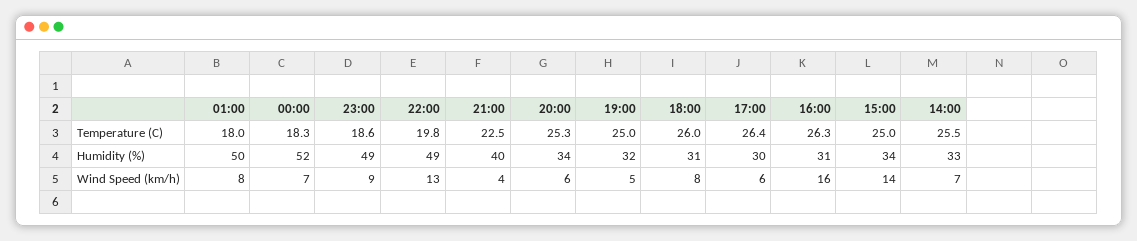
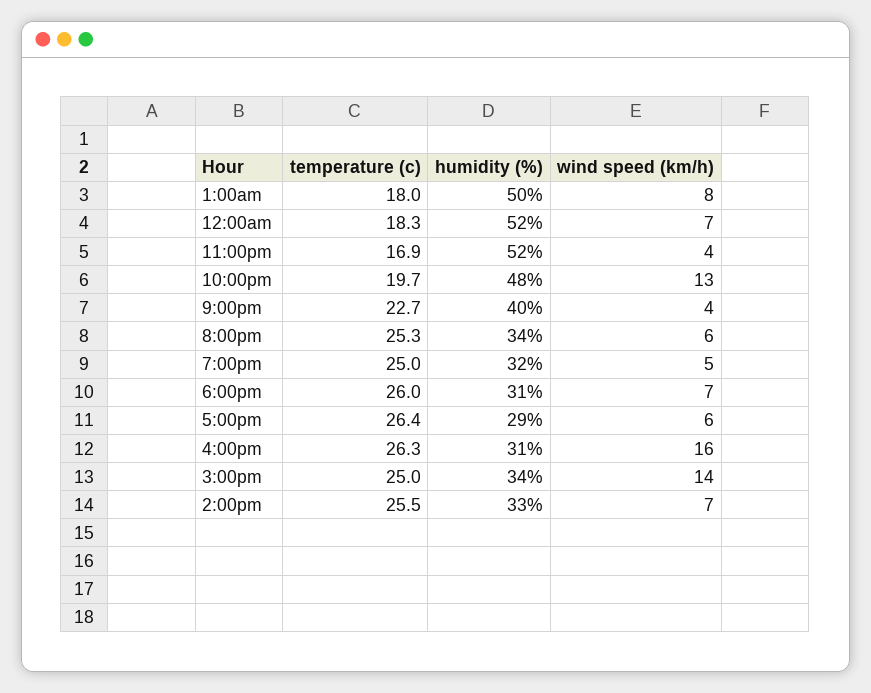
23:00, Temperature (C): 18.6 -> 16.9
22:00, Temperature (C): 19.8 -> 19.7
21:00, Temperature (C): 22.5 -> 22.7
23:00, Humidity (%): 49 -> 52
22:00, Humidity (%): 49 -> 48
17:00, Humidity (%): 30 -> 29
23:00, Wind Speed (km/h): 9 -> 4
18:00, Wind Speed (km/h): 8 -> 7

